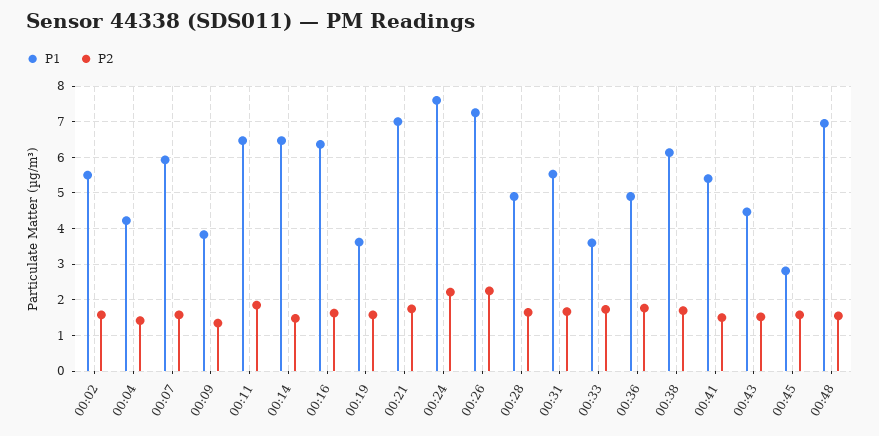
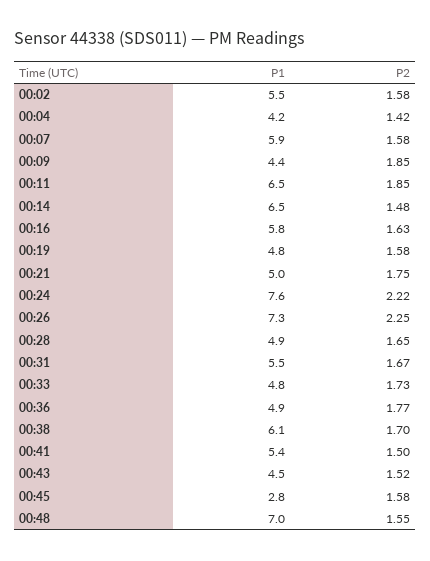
P1, 00:09: 3.8 -> 4.4
P2, 00:09: 1.4 -> 1.85
P1, 00:16: 6.4 -> 5.8
P1, 00:19: 3.6 -> 4.8
P1, 00:21: 7 -> 5
P1, 00:33: 3.6 -> 4.8

